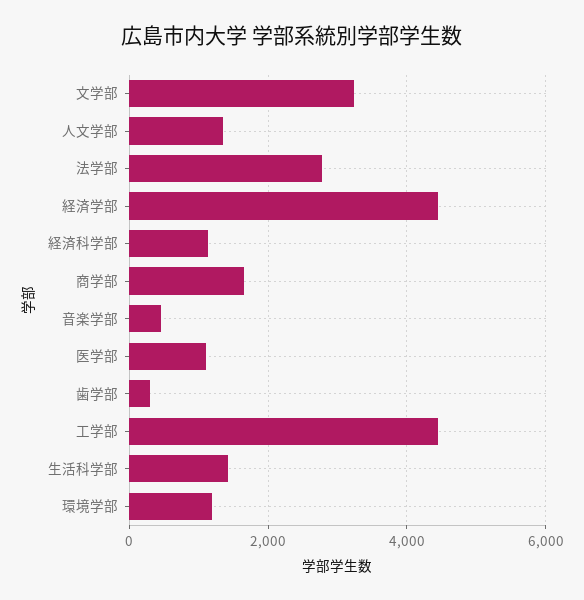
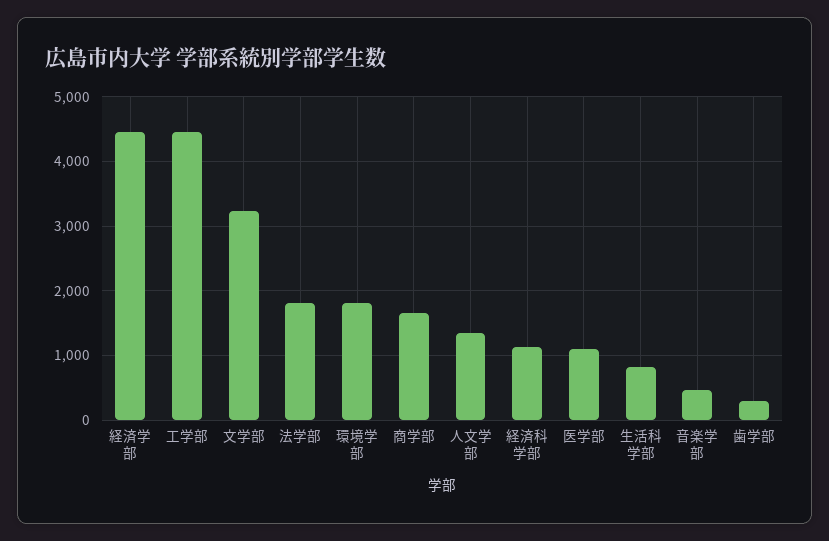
法学部: 2800 -> 1800
生活科学部: 1400 -> 800
環境学部: 1200 -> 1800

